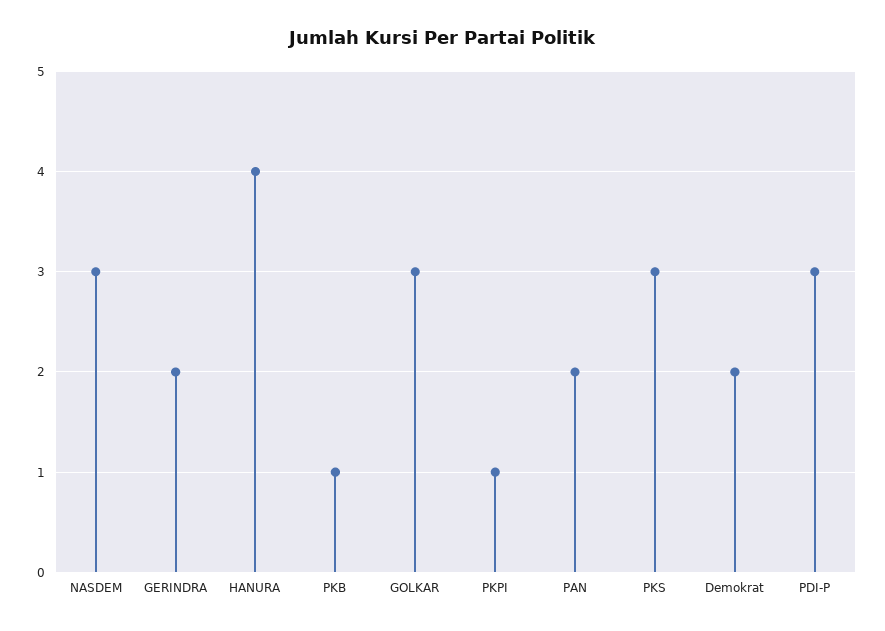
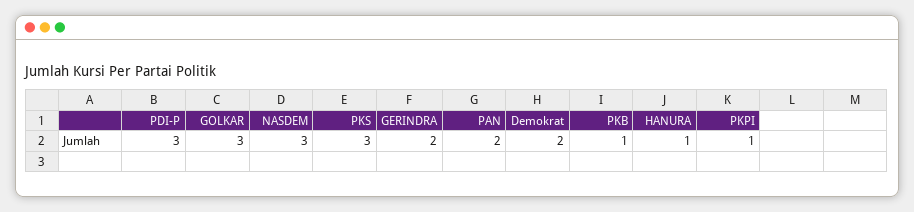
HANURA: 4 -> 1

